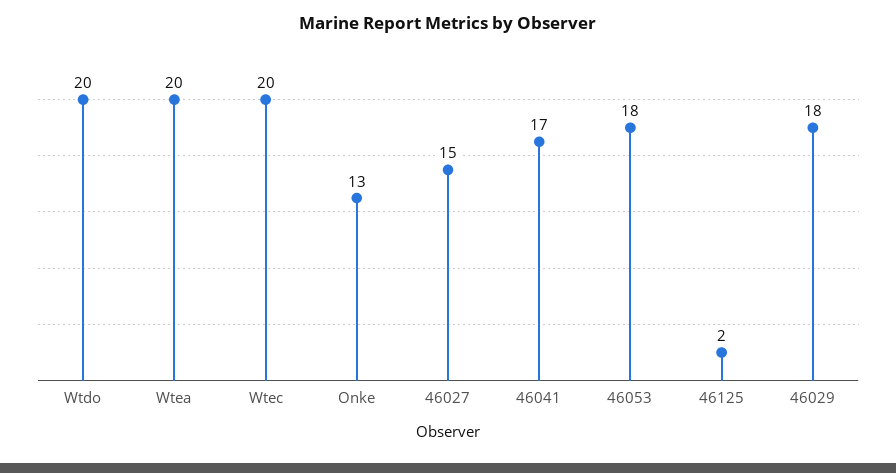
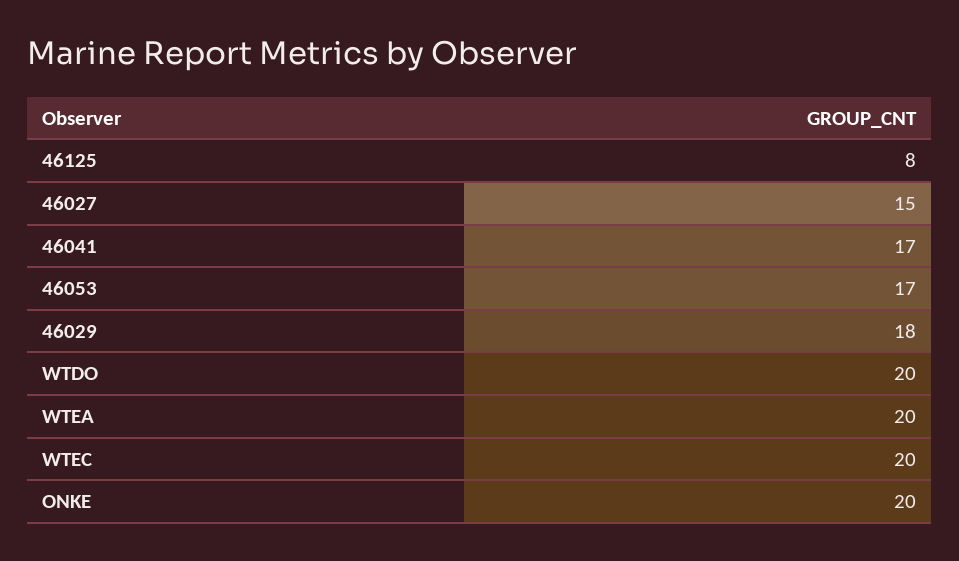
Onke: 13 -> 20
46053: 18 -> 17
46125: 2 -> 8

